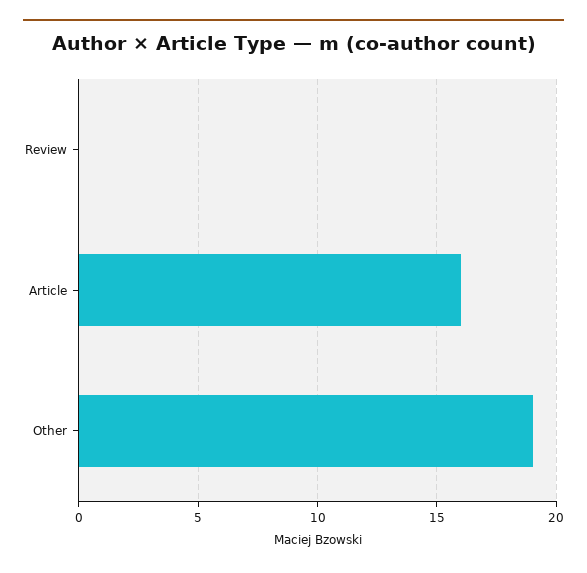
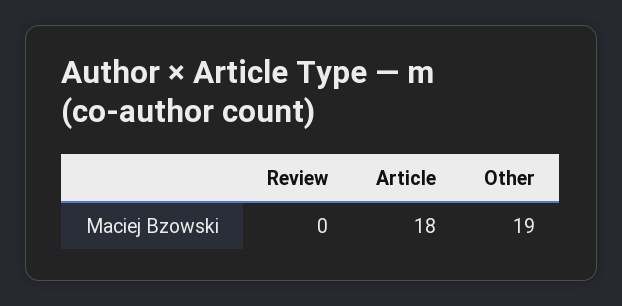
Article: 16 -> 18

